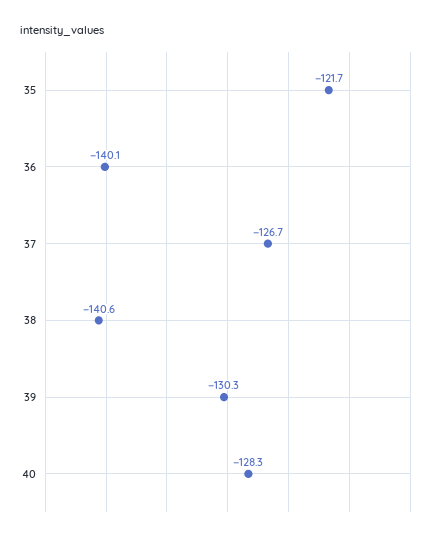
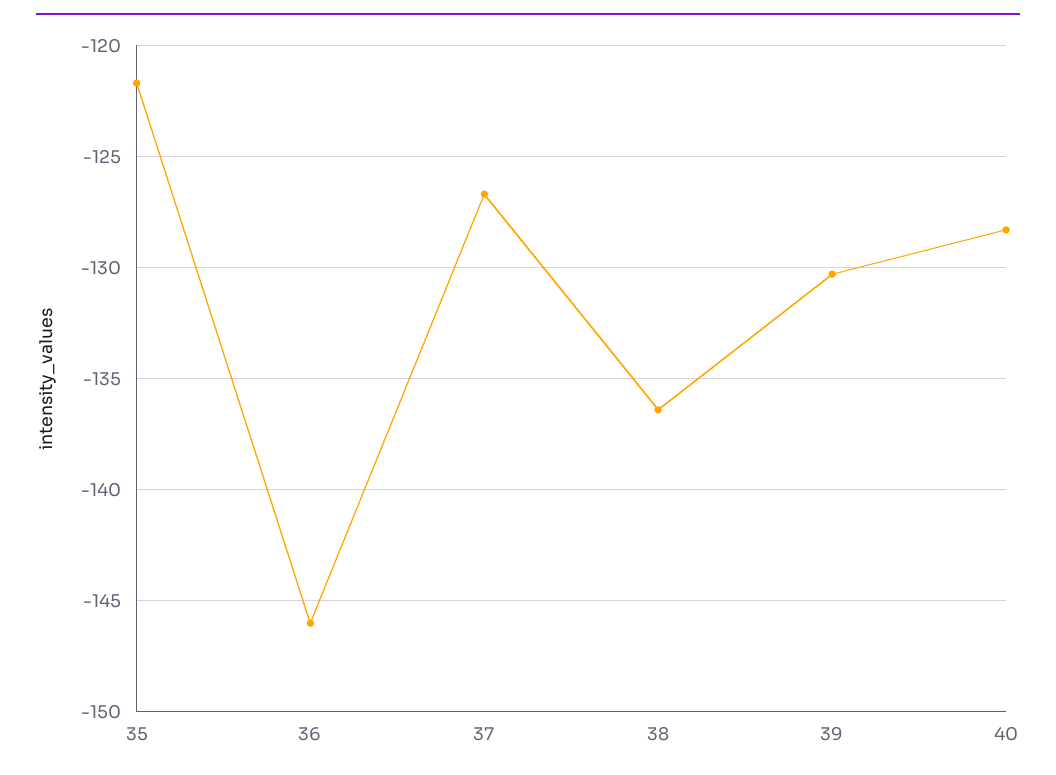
36: -140.1 -> -146
38: -140.6 -> -136.5

